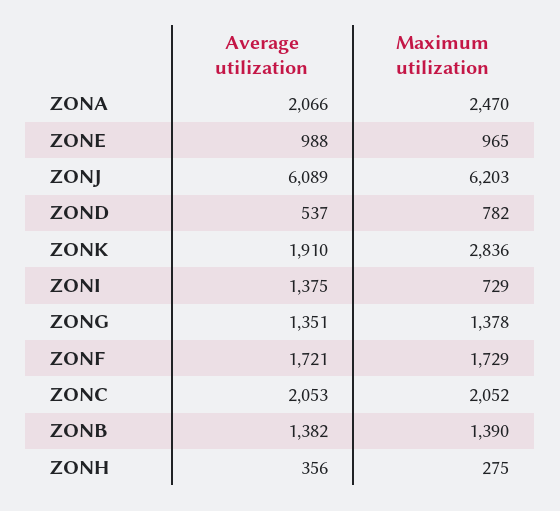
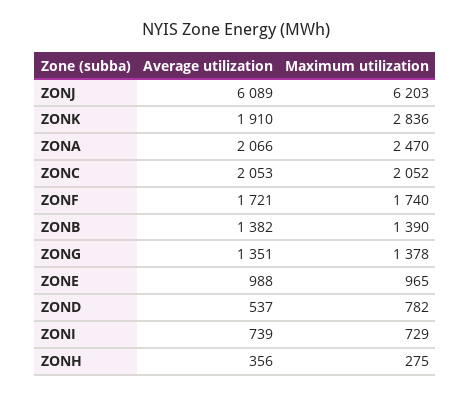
Average utilization, ZONI: 1375 -> 739
Maximum utilization, ZONF: 1729 -> 1740

